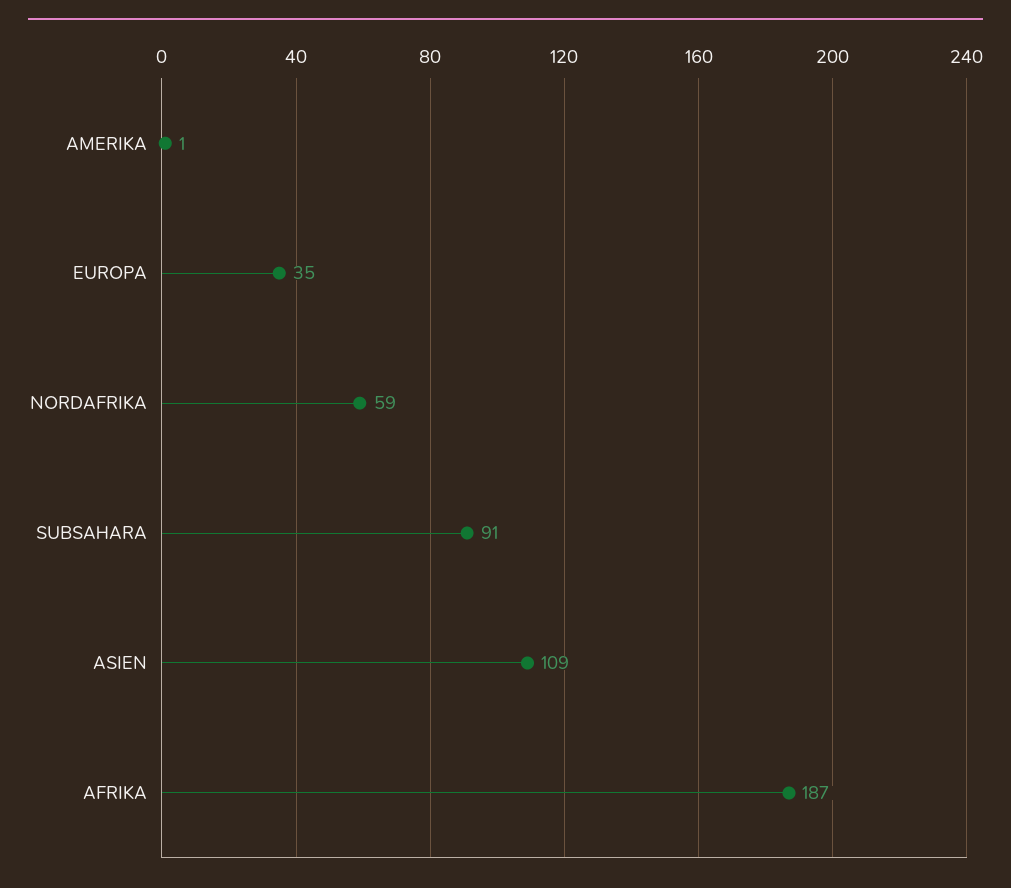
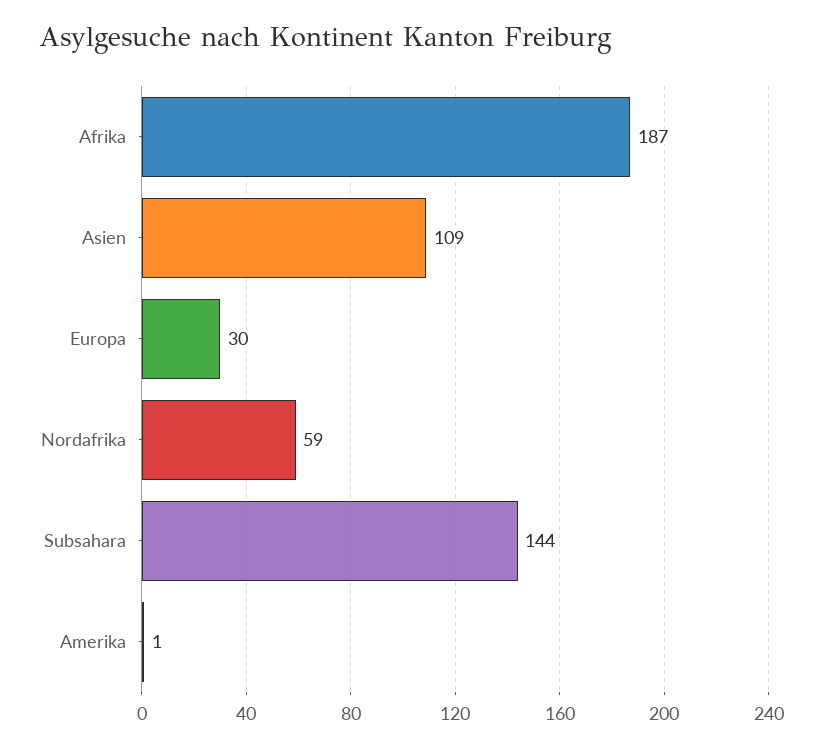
EUROPA: 35 -> 30
SUBSAHARA: 91 -> 144

